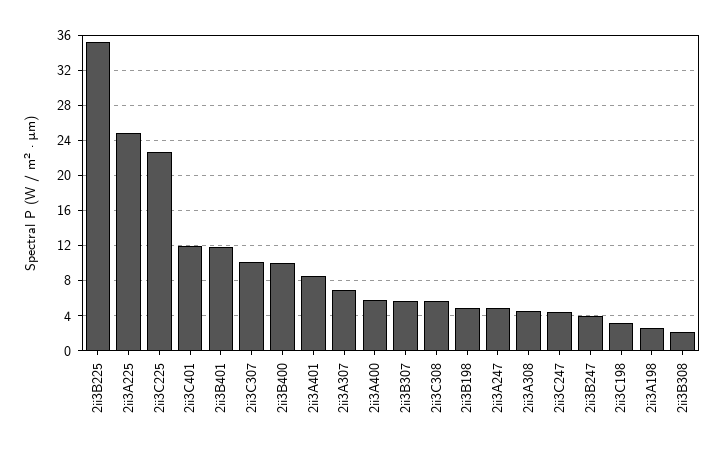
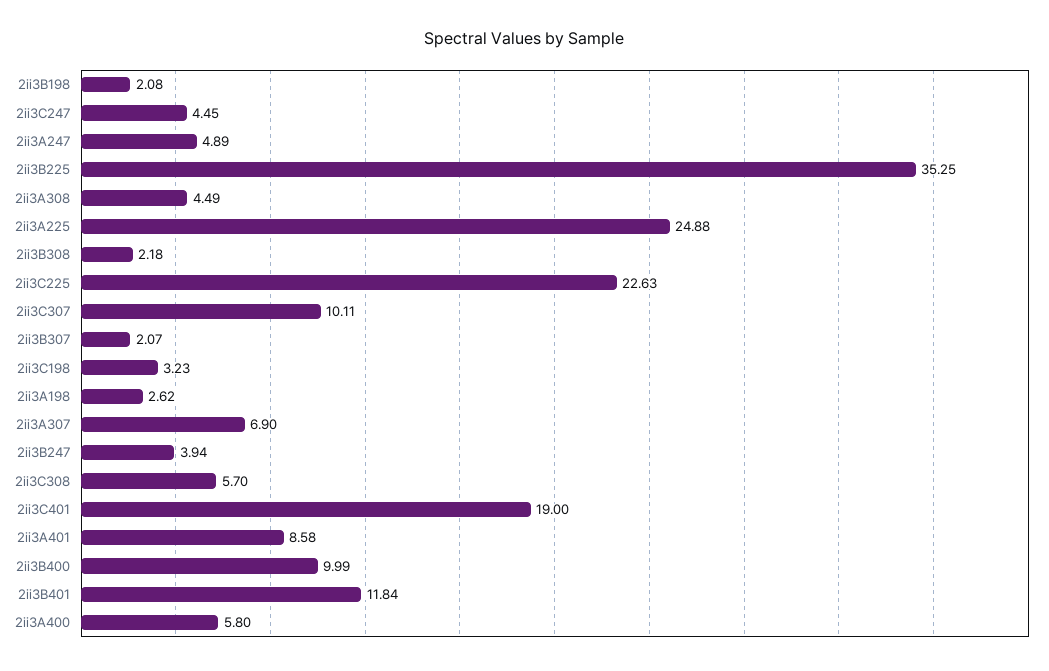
2ii3C401: 12 -> 19
2ii3B307: 6 -> 2.07
2ii3B198: 5 -> 2.08

